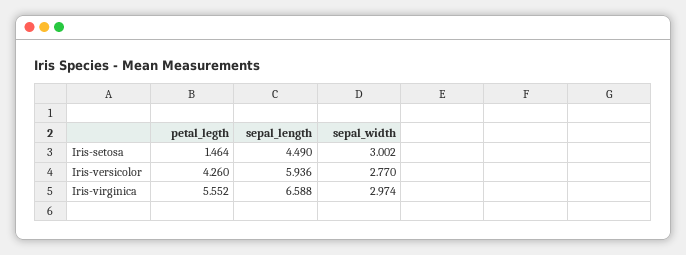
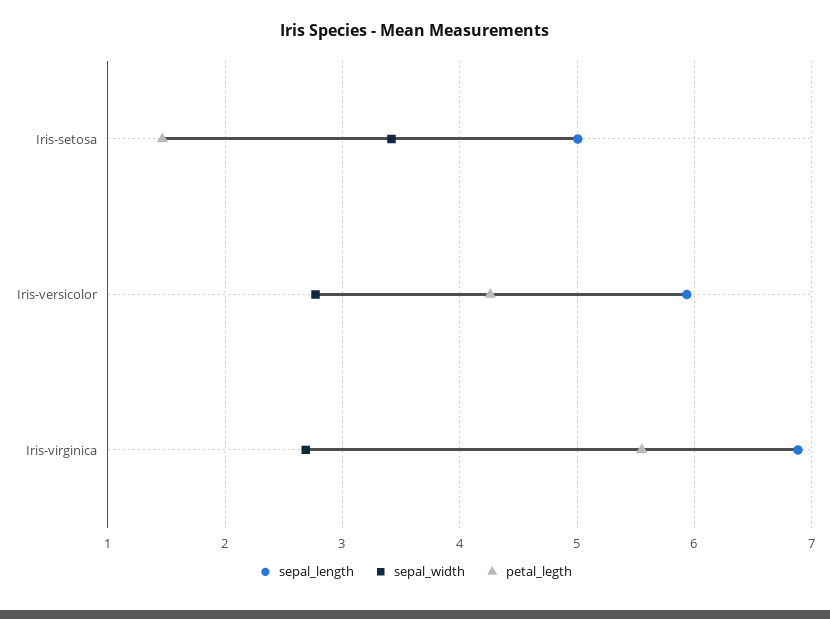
sepal_length, Iris-setosa: 4.49 -> 5
sepal_width, Iris-setosa: 3.002 -> 3.4
sepal_length, Iris-virginica: 6.588 -> 6.9
sepal_width, Iris-virginica: 2.974 -> 2.7

